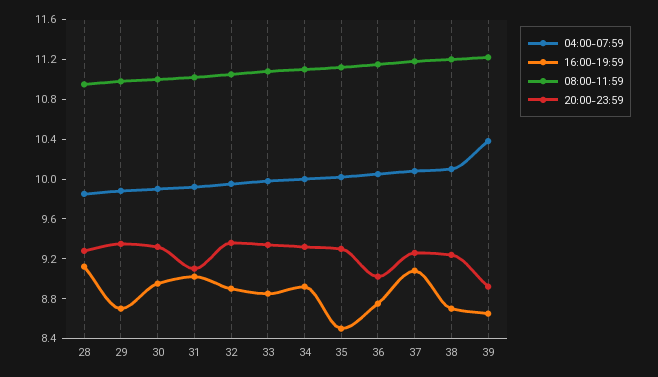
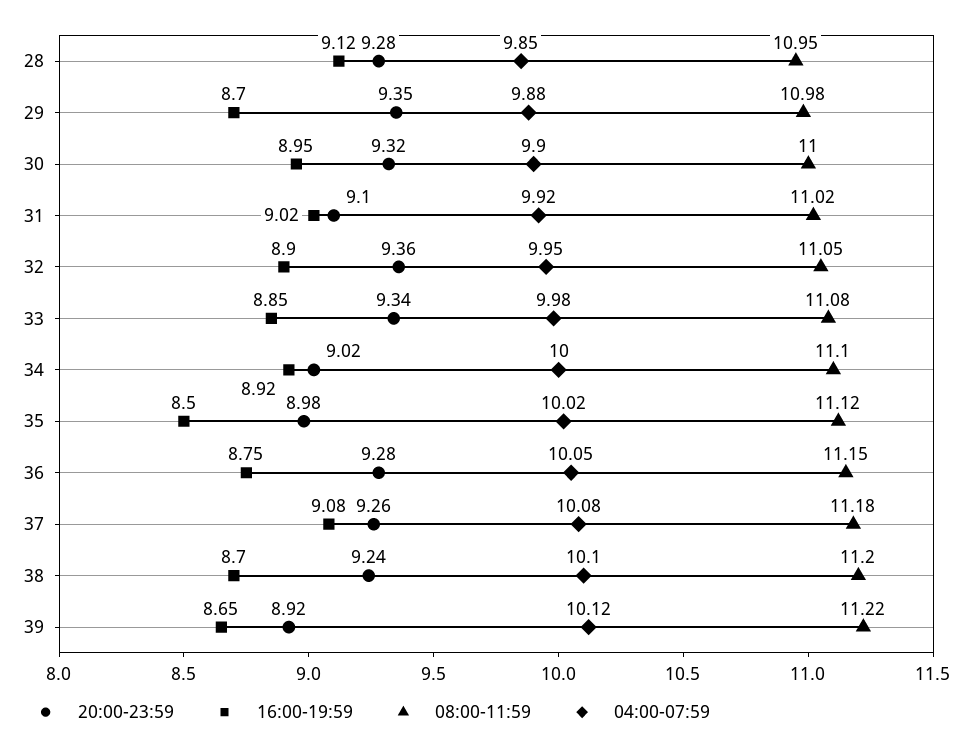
20:00-23:59, 34: 9.3 -> 9.02
20:00-23:59, 35: 9.3 -> 8.98
20:00-23:59, 36: 9 -> 9.28
04:00-07:59, 39: 10.4 -> 10.12

